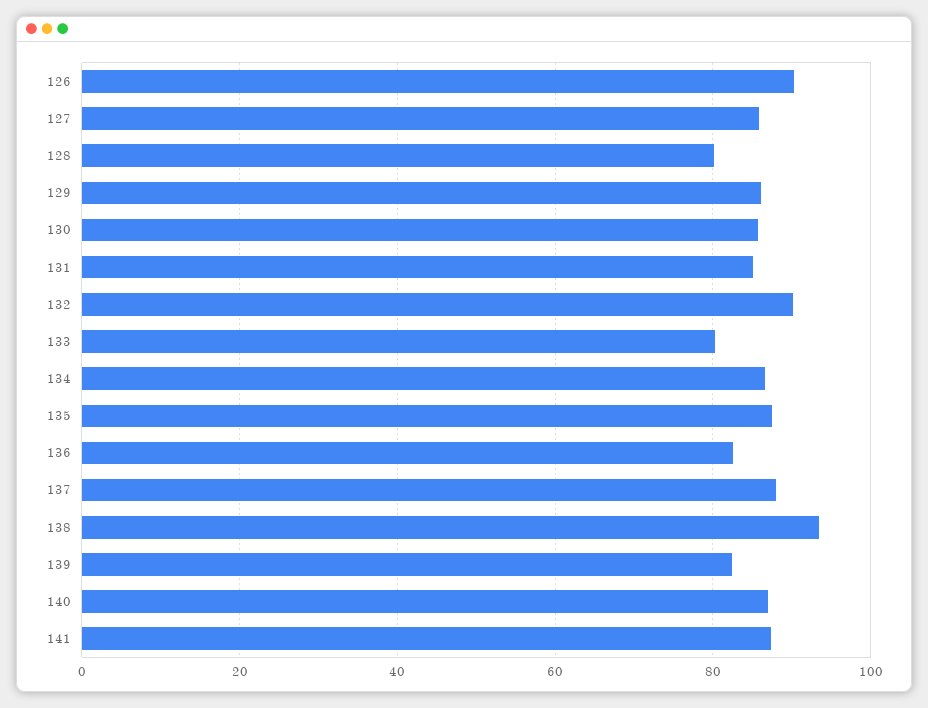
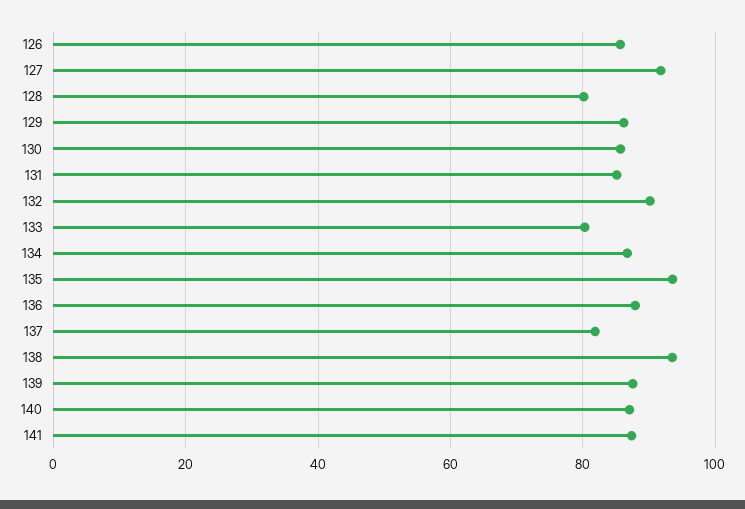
126: 90 -> 86
127: 86 -> 92
135: 88 -> 94
136: 82 -> 88
137: 88 -> 82
139: 82 -> 88

